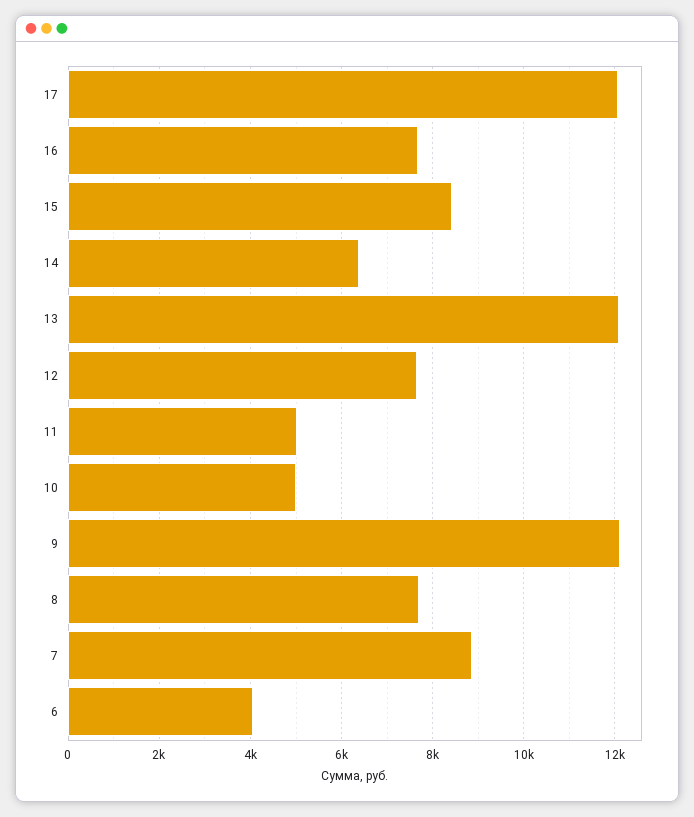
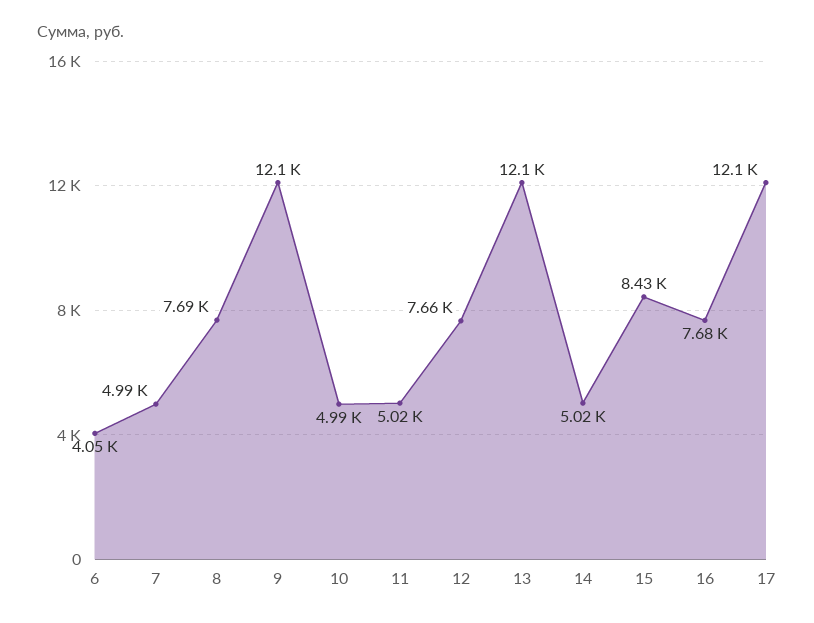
14: 6400 -> 5020
7: 8800 -> 4990

